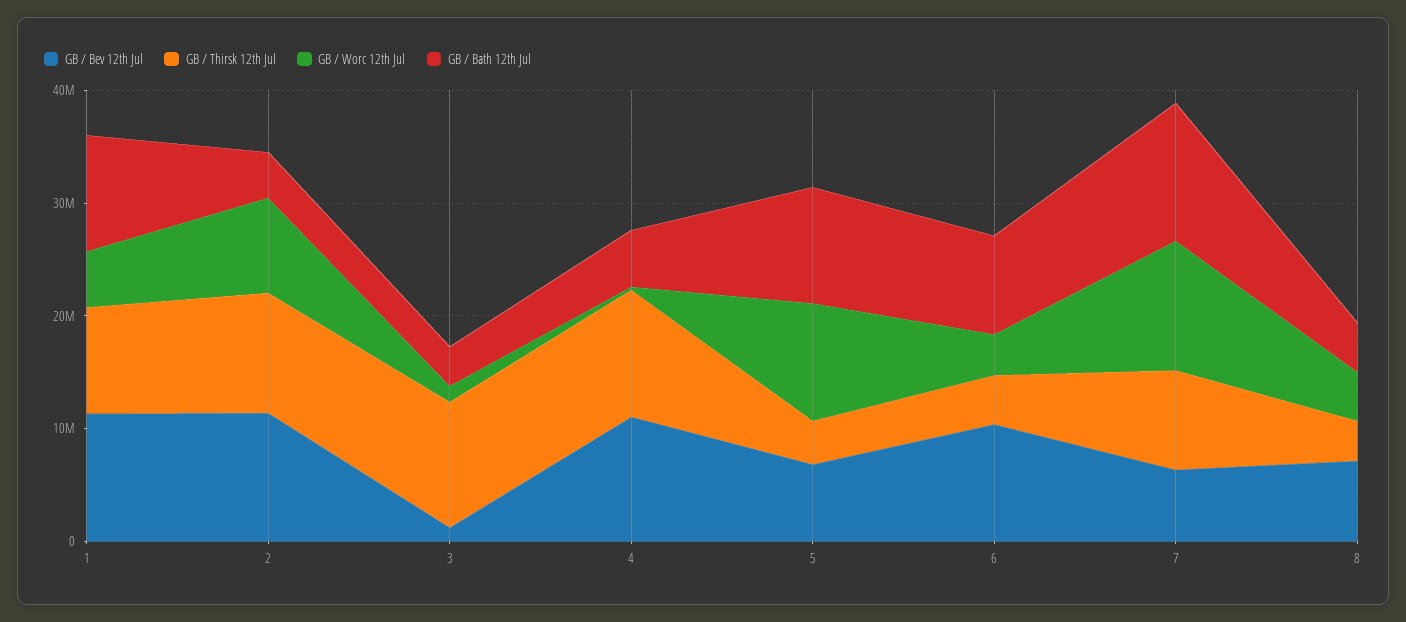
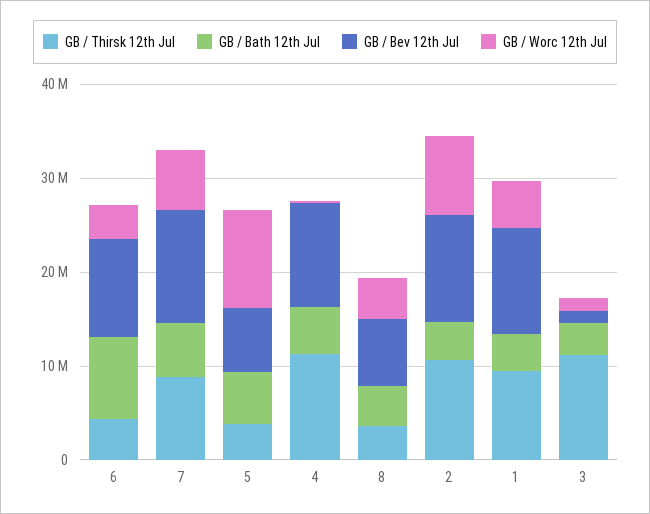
GB / Bath 12th Jul, 1: 10000000 -> 4000000
GB / Bath 12th Jul, 5: 10000000 -> 6000000
GB / Bev 12th Jul, 7: 6000000 -> 12000000
GB / Worc 12th Jul, 7: 12000000 -> 6000000
GB / Bath 12th Jul, 7: 12000000 -> 6000000

